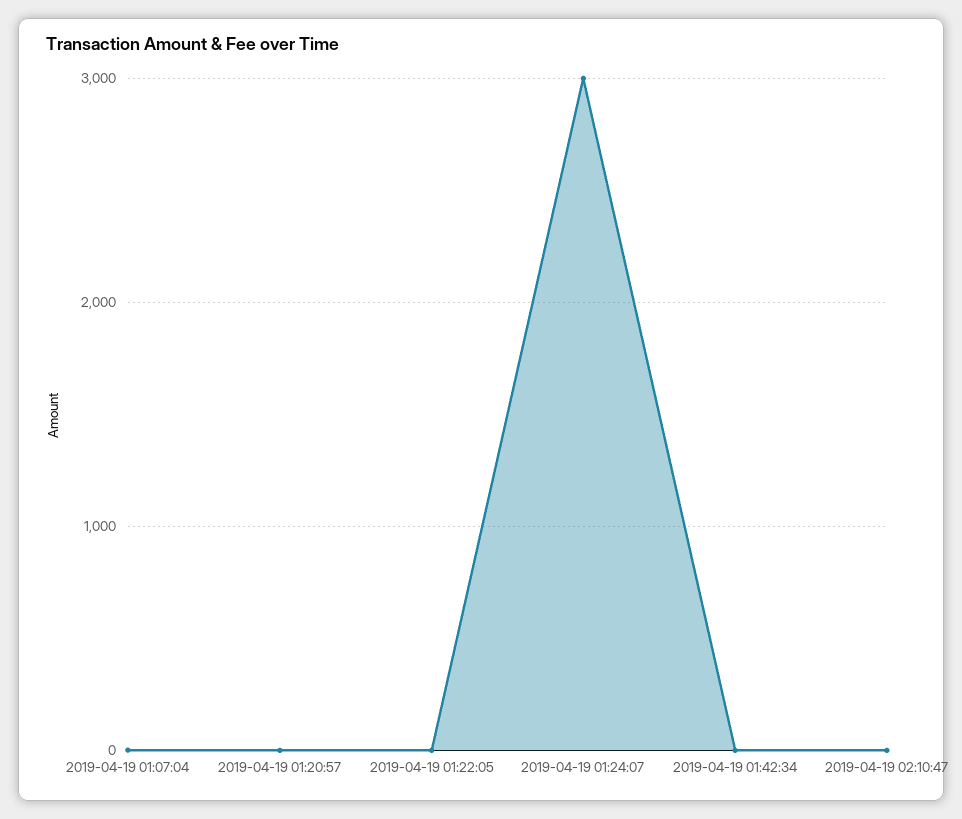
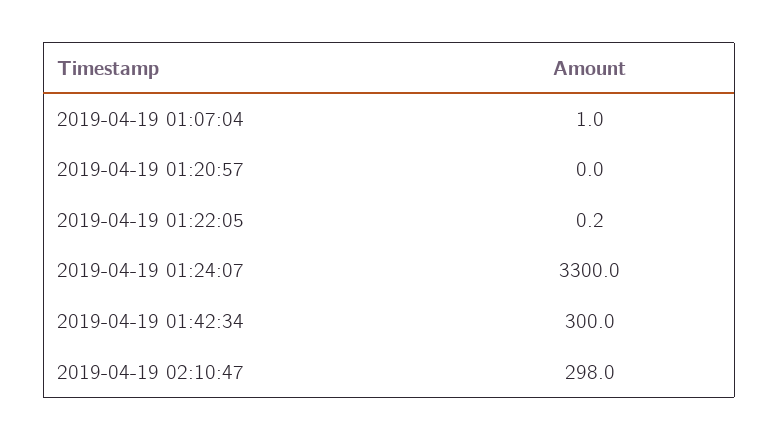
2019-04-19 01:24:07: 3000 -> 3300
2019-04-19 01:42:34: 0 -> 300
2019-04-19 02:10:47: 0 -> 298

